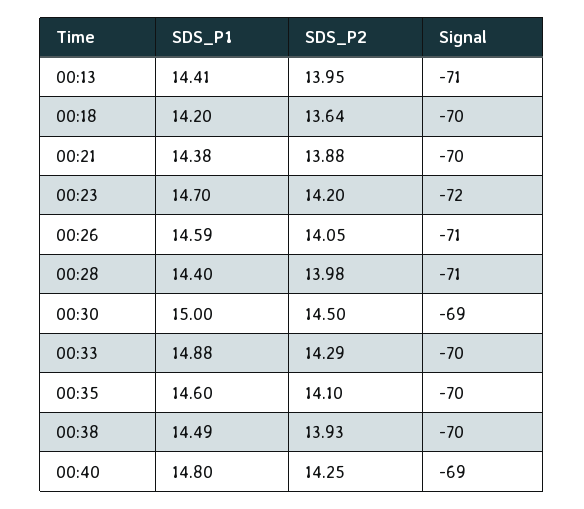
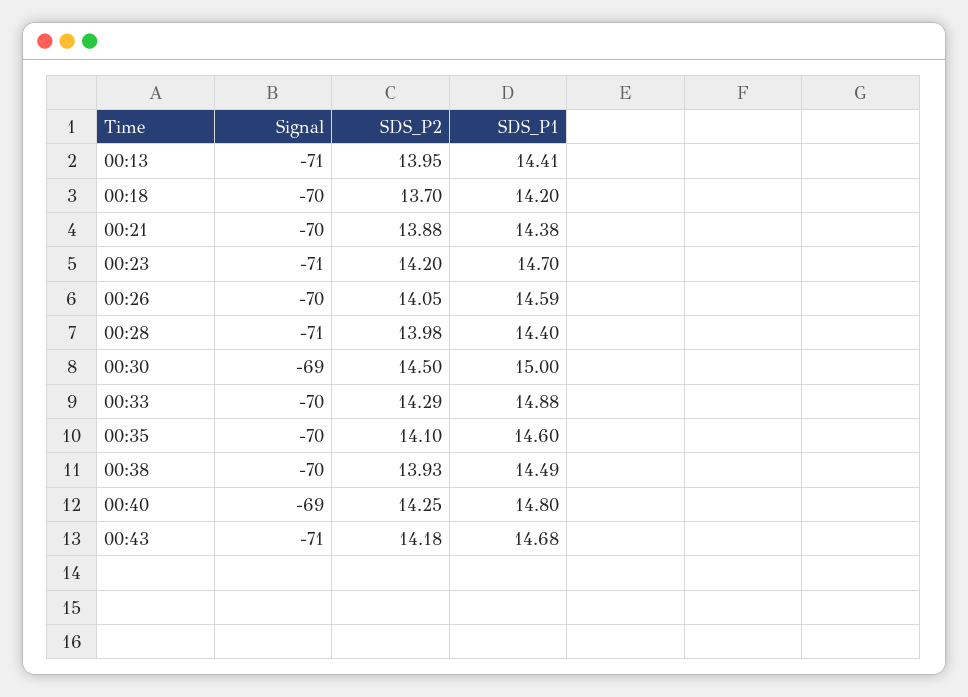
SDS_P2, 00:18: 13.64 -> 13.7
Signal, 00:23: -72 -> -71
Signal, 00:26: -71 -> -70
Signal, 00:43: none -> -71
SDS_P2, 00:43: none -> 14.18
SDS_P1, 00:43: none -> 14.68

